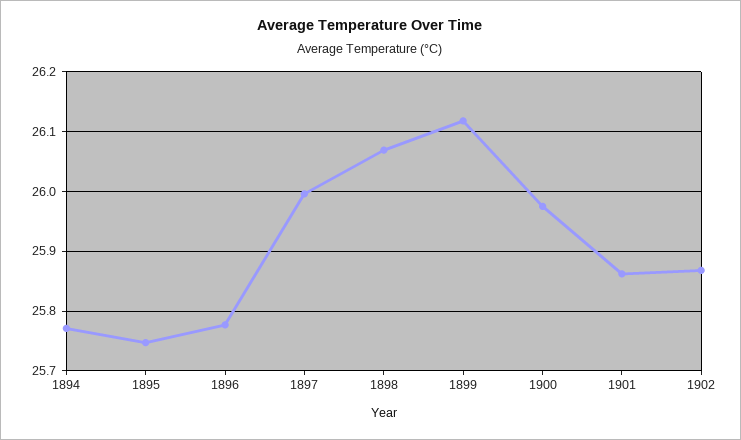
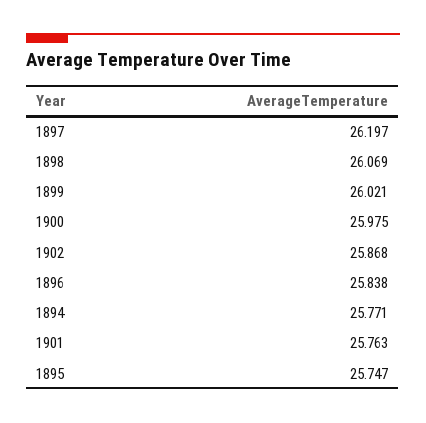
1896: 25.78 -> 25.838
1897: 26 -> 26.197
1899: 26.12 -> 26.021
1901: 25.86 -> 25.763

